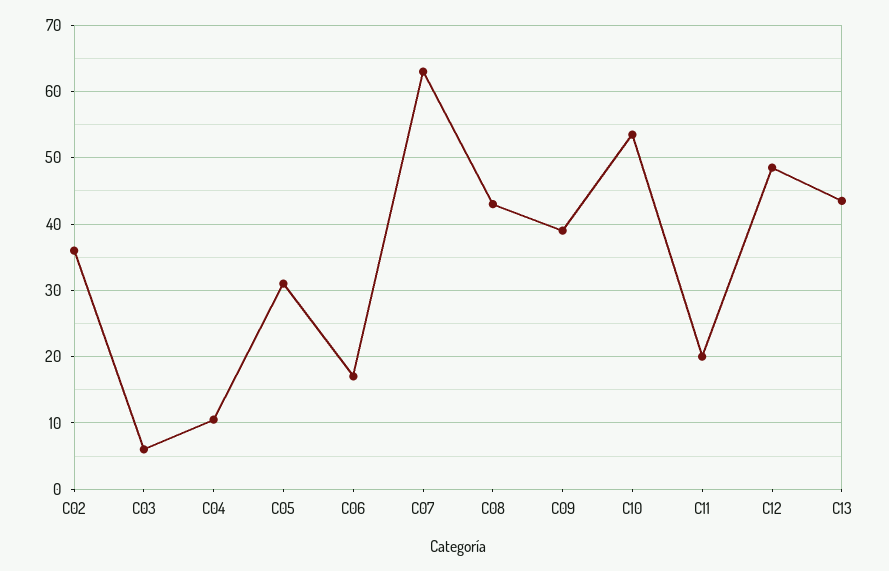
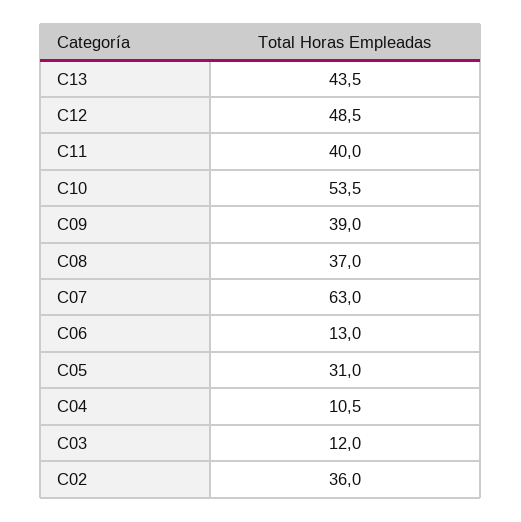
C03: 6 -> 12
C06: 17 -> 13
C08: 43 -> 37
C11: 20 -> 40

